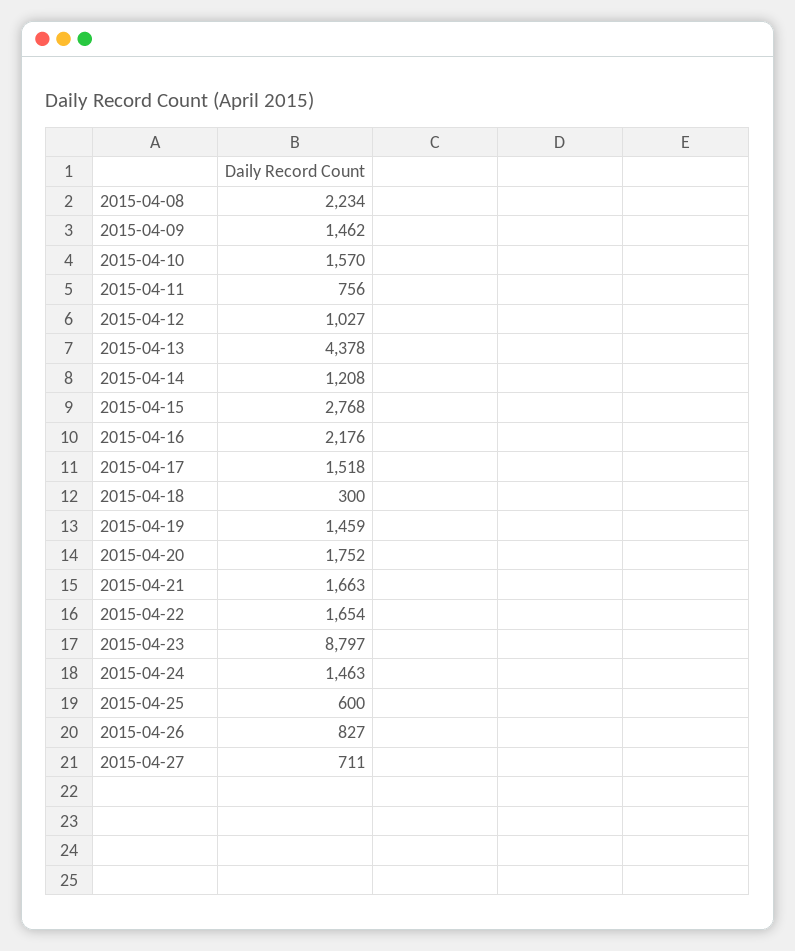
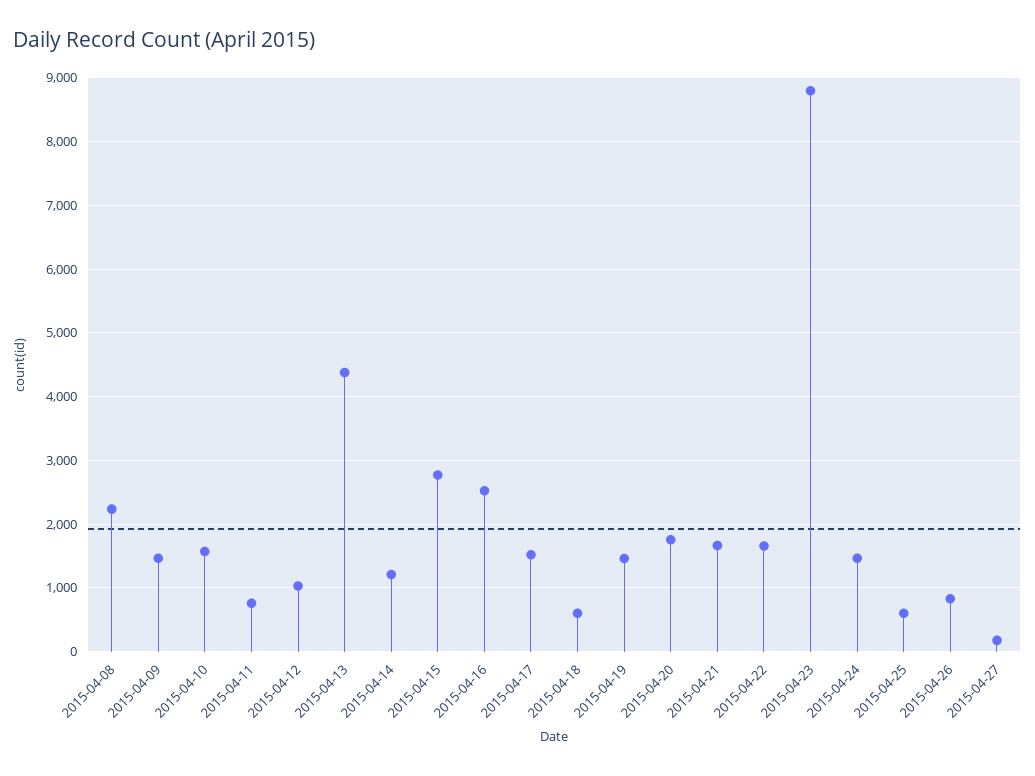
2015-04-16: 2176 -> 2500
2015-04-18: 300 -> 600
2015-04-27: 711 -> 200

